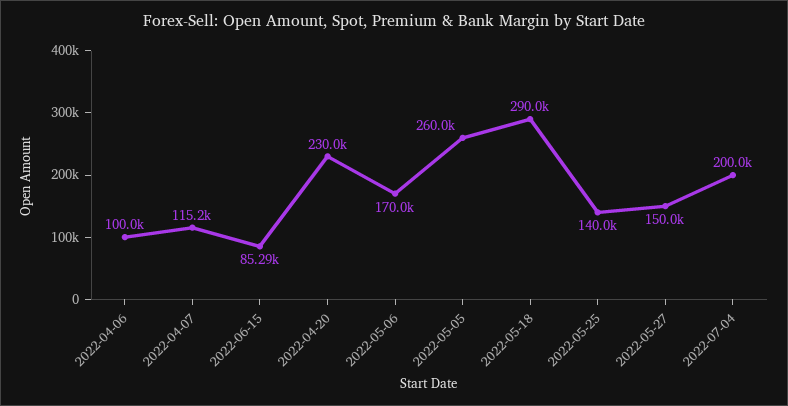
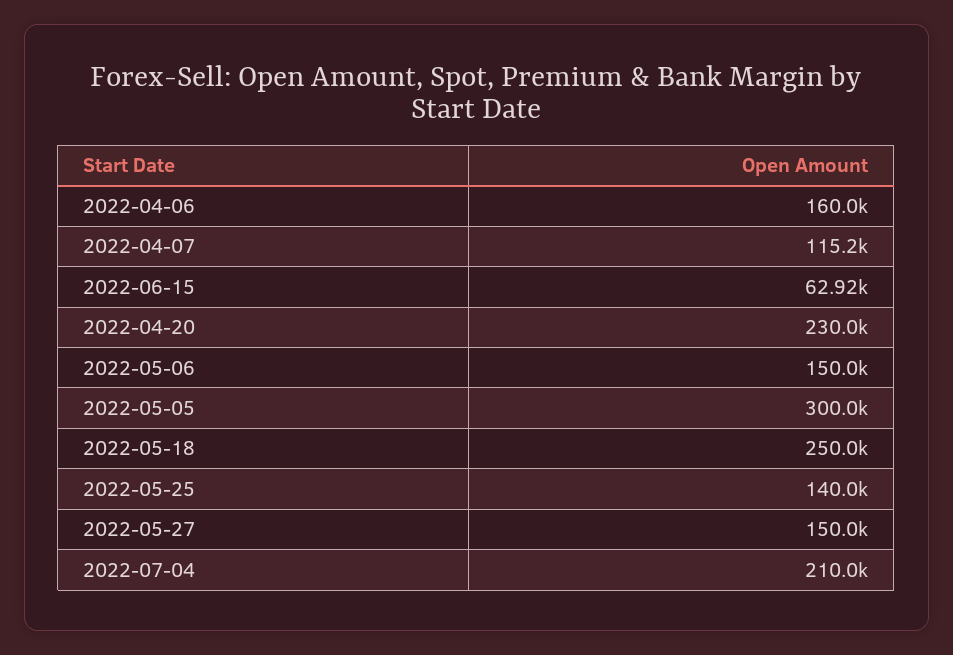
2022-04-06: 100000 -> 160000
2022-06-15: 85290 -> 62920
2022-05-06: 170000 -> 150000
2022-05-05: 260000 -> 300000
2022-05-18: 290000 -> 250000
2022-07-04: 200000 -> 210000

